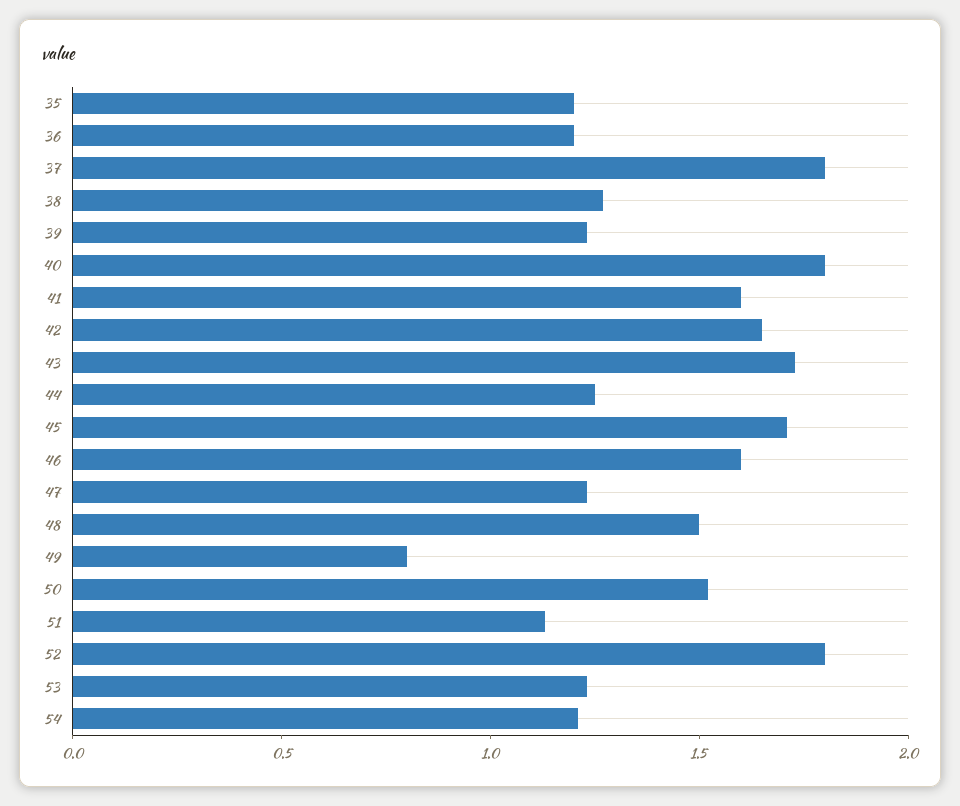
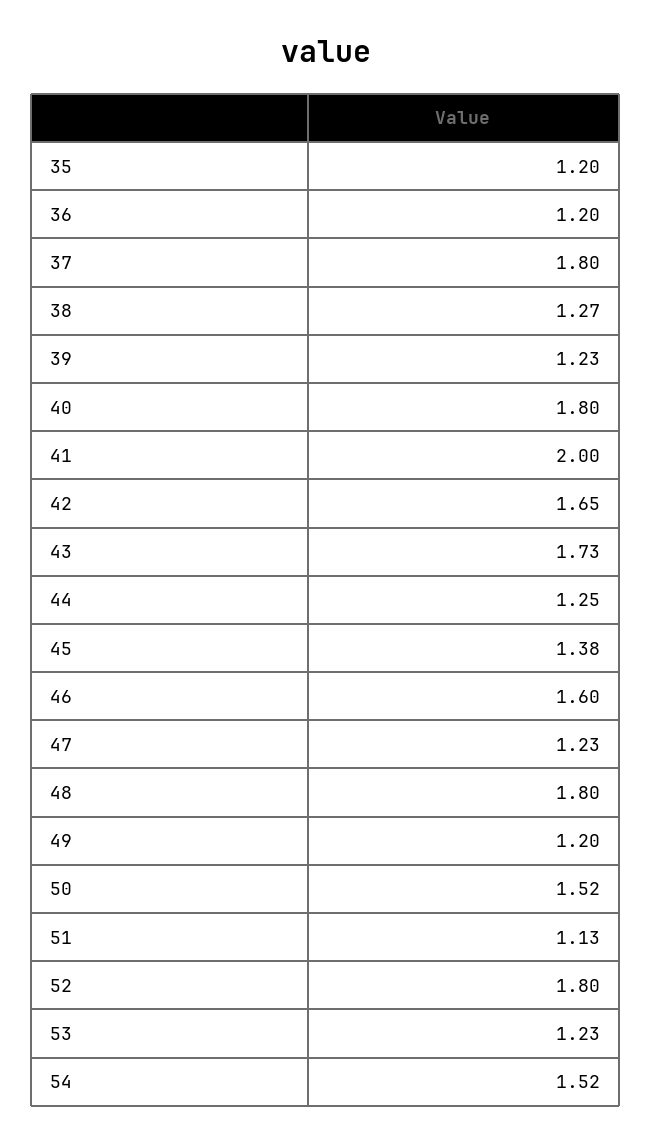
41: 1.6 -> 2
45: 1.7 -> 1.38
48: 1.5 -> 1.8
49: 0.8 -> 1.2
54: 1.2 -> 1.52

